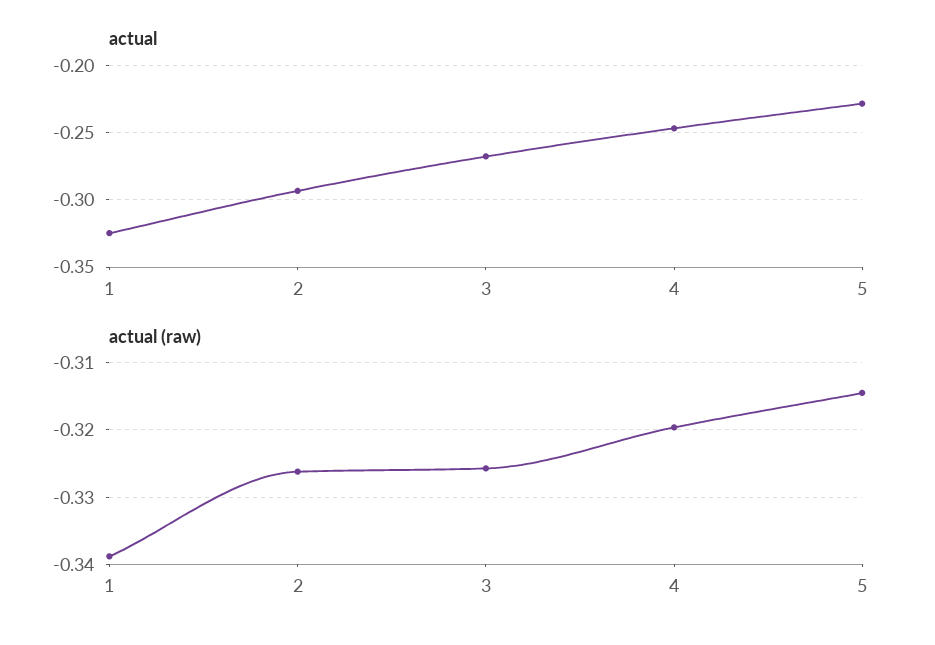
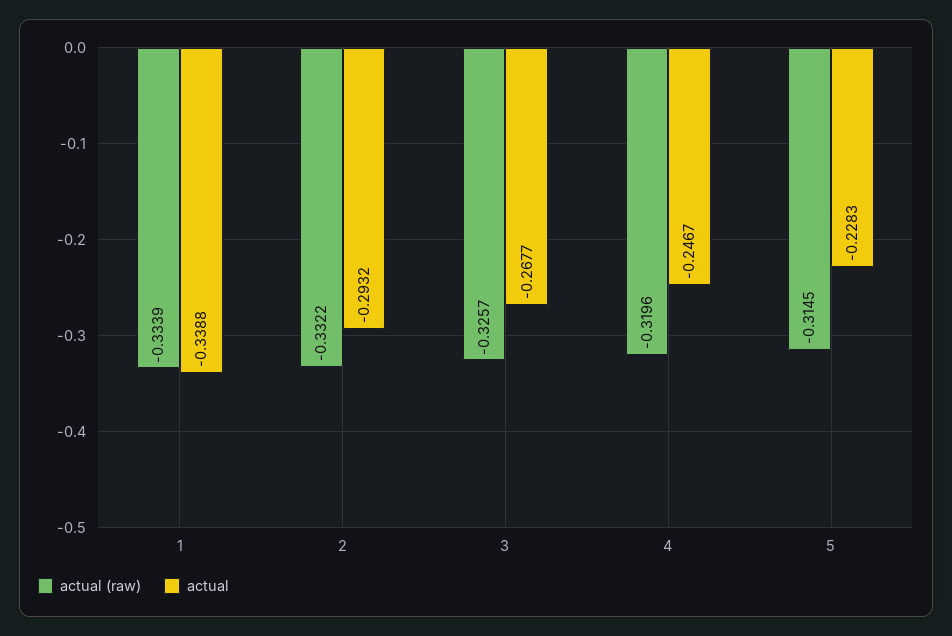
actual, 1: -0.325 -> -0.3388
actual (raw), 1: -0.339 -> -0.3339
actual (raw), 2: -0.326 -> -0.3322

